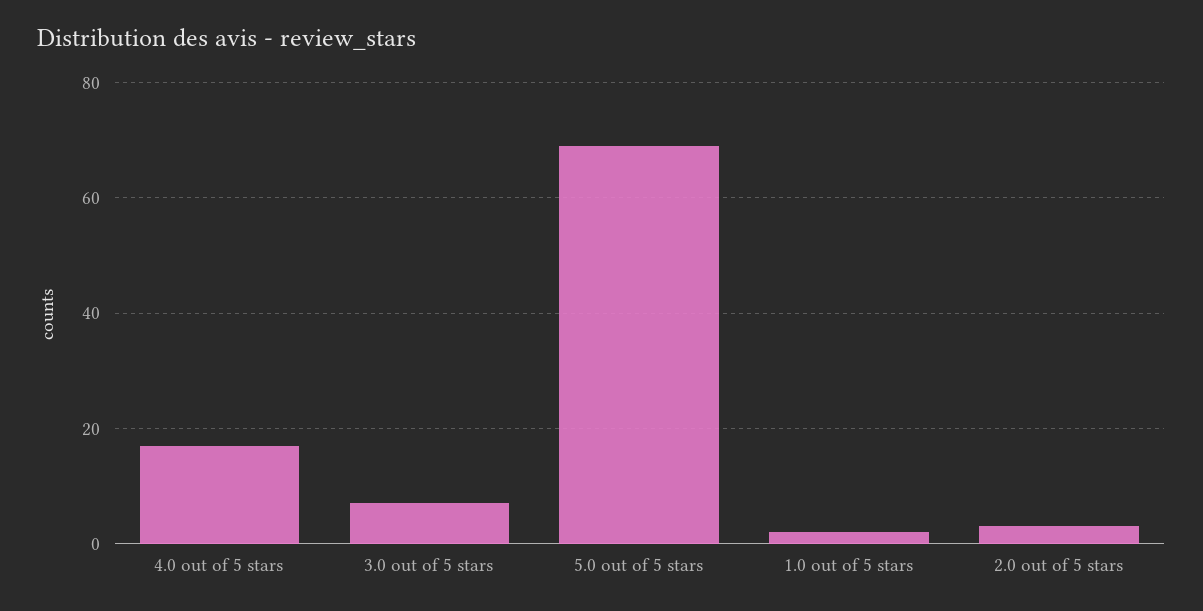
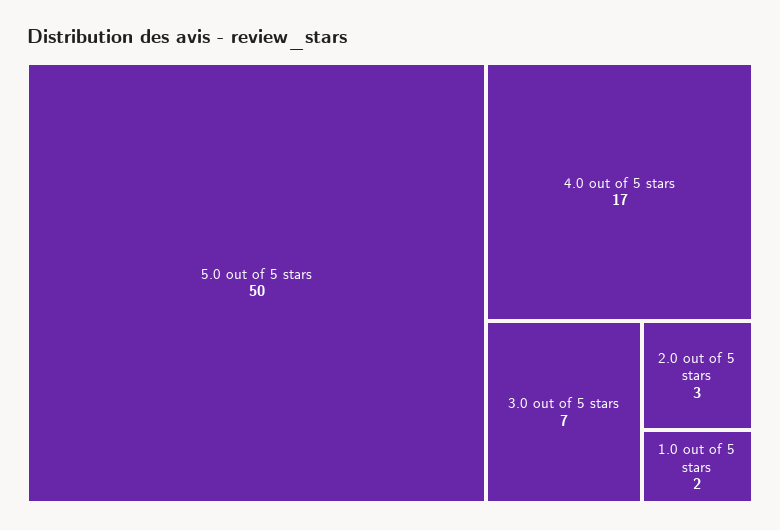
5.0 out of 5 stars: 70 -> 50

